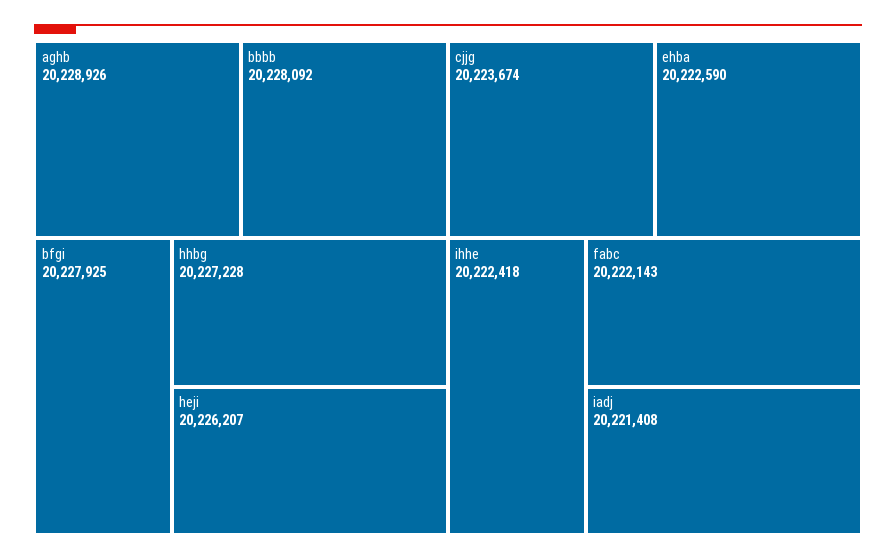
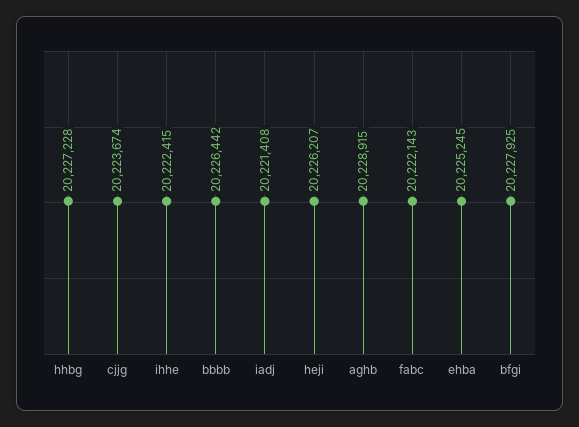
aghb: 20228926 -> 20228915
bbbb: 20228092 -> 20226442
ehba: 20222590 -> 20225245
ihhe: 20222418 -> 20222415

